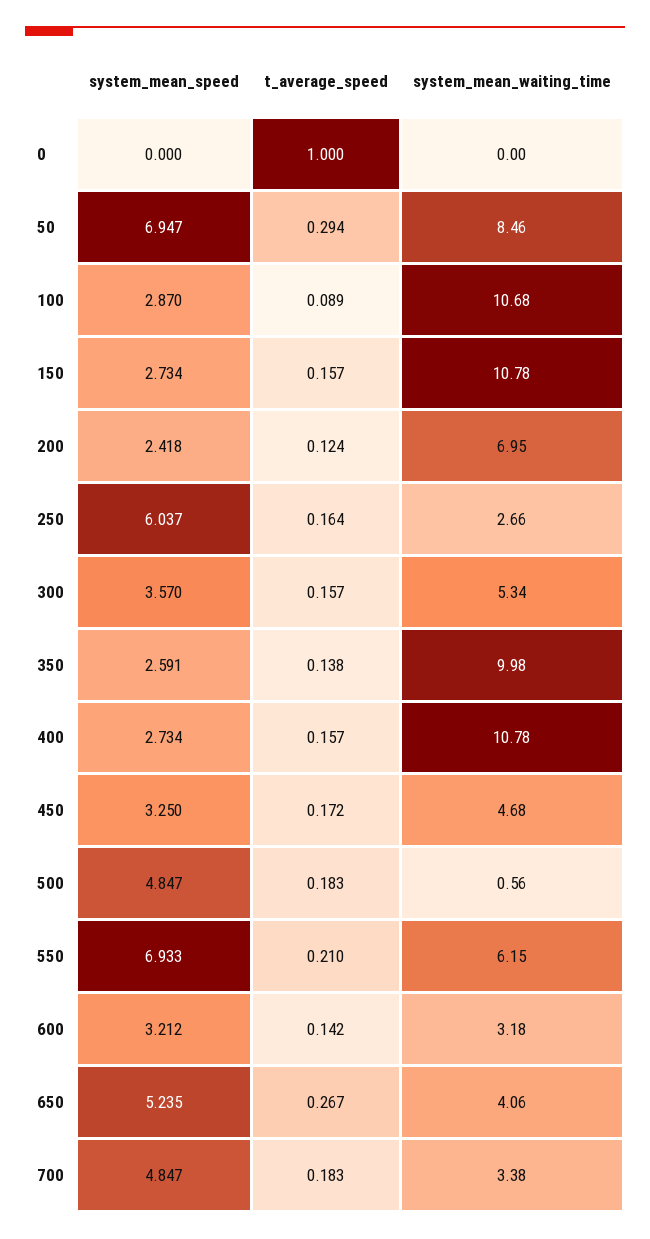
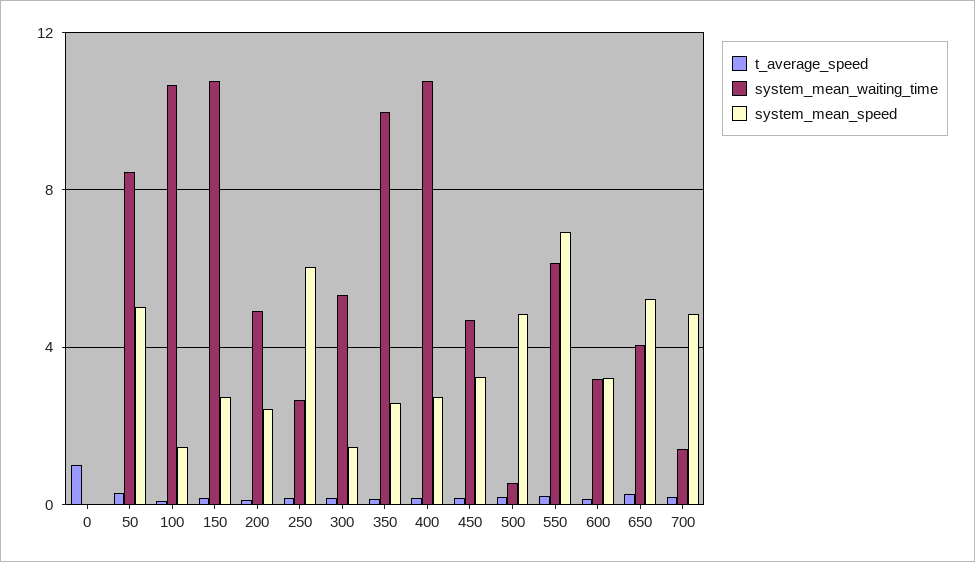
system_mean_speed, 50: 6.947 -> 5
system_mean_speed, 100: 2.87 -> 1.5
system_mean_waiting_time, 200: 6.95 -> 5
system_mean_speed, 300: 3.57 -> 1.5
system_mean_waiting_time, 700: 3.38 -> 1.5

